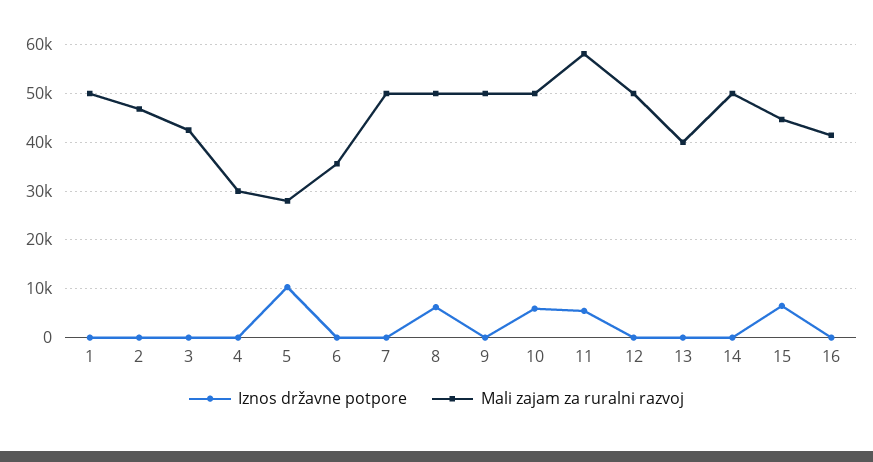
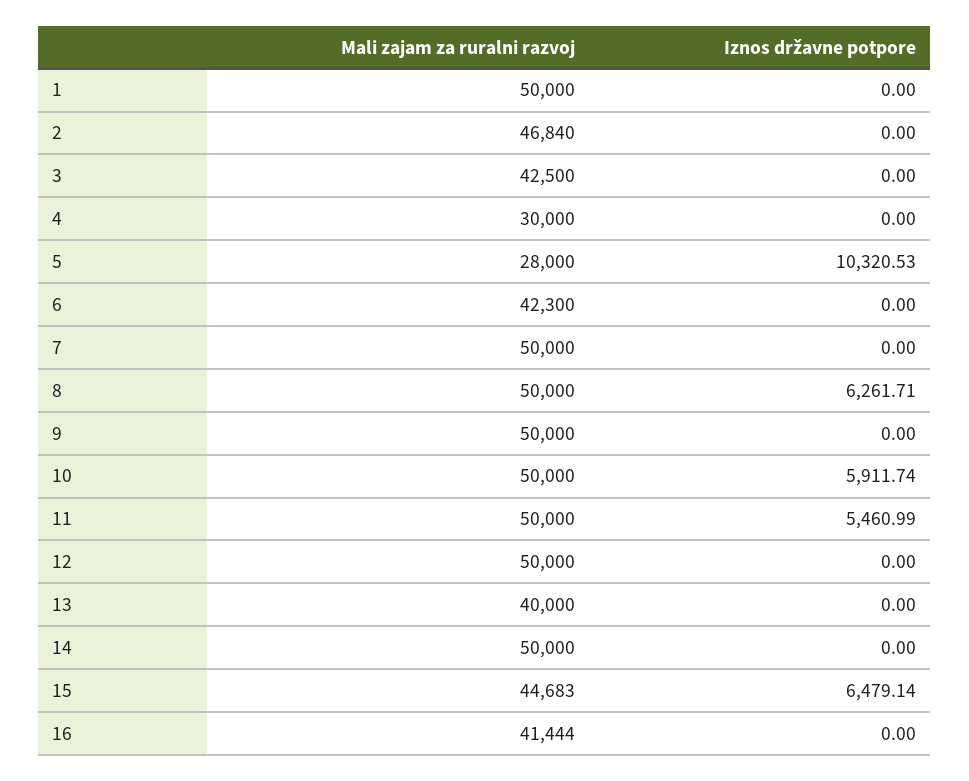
Mali zajam za ruralni razvoj, 6: 36000 -> 42300
Mali zajam za ruralni razvoj, 11: 58000 -> 50000

